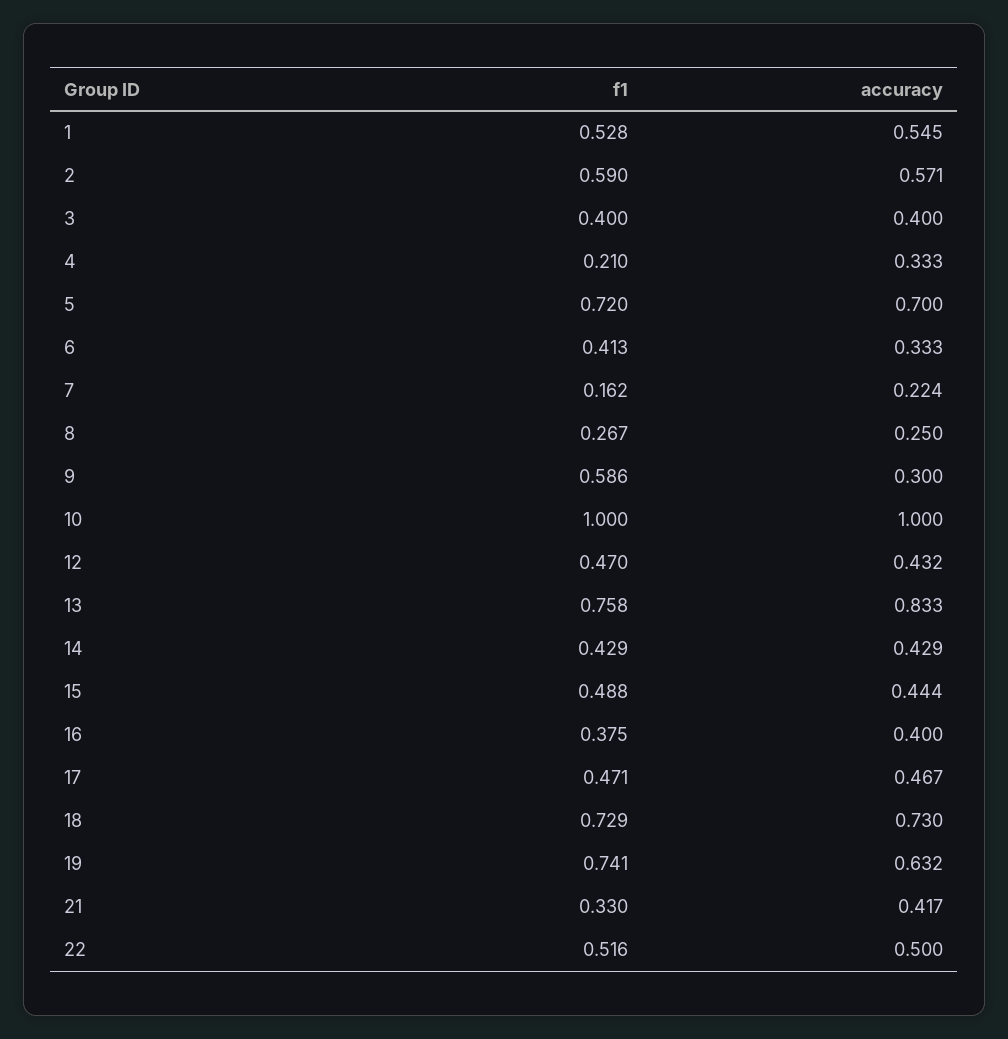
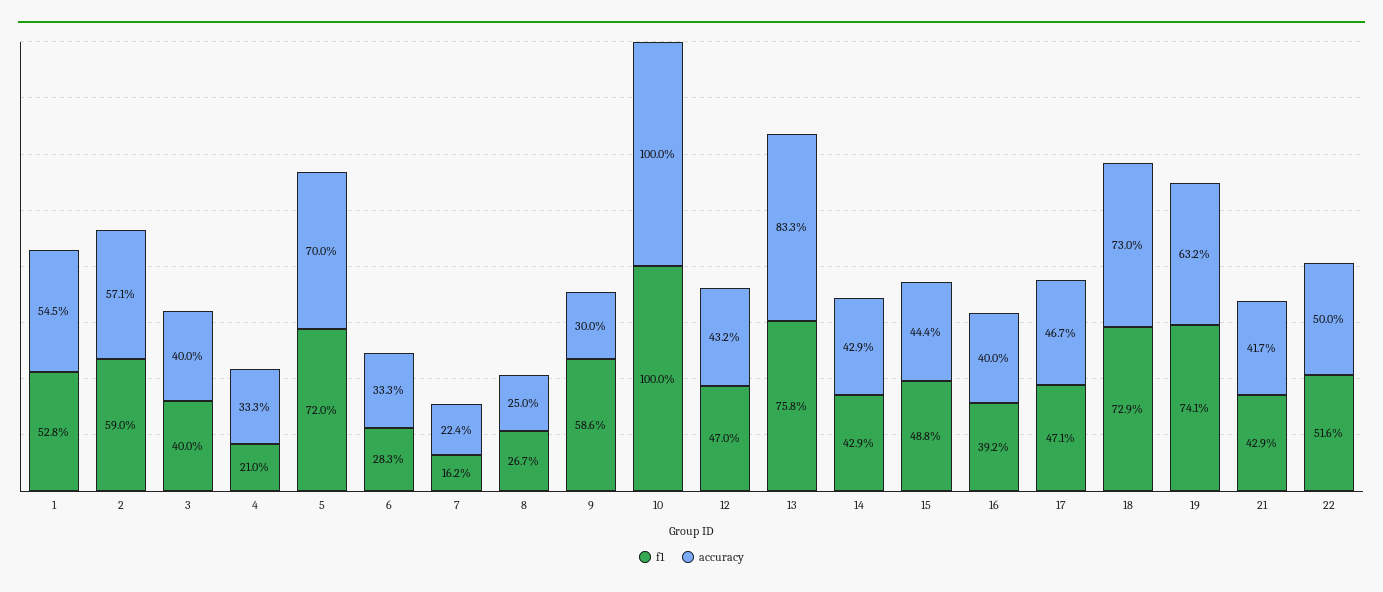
f1, 6: 0.413 -> 0.283
f1, 16: 0.375 -> 0.392
f1, 21: 0.33 -> 0.429

